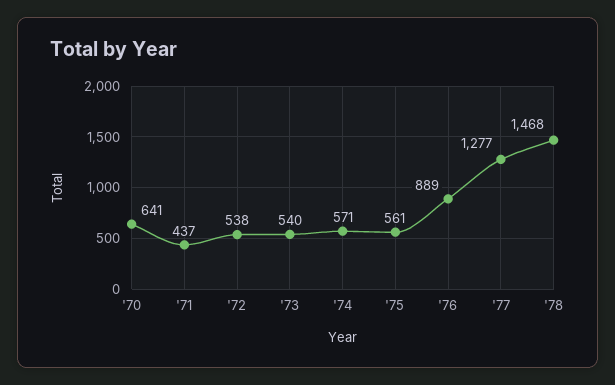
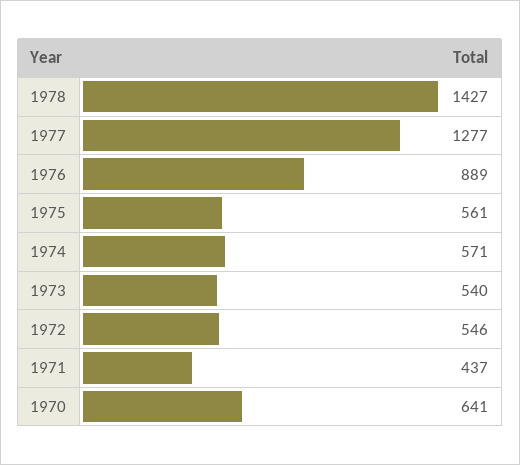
'72: 538 -> 546
'78: 1468 -> 1427

